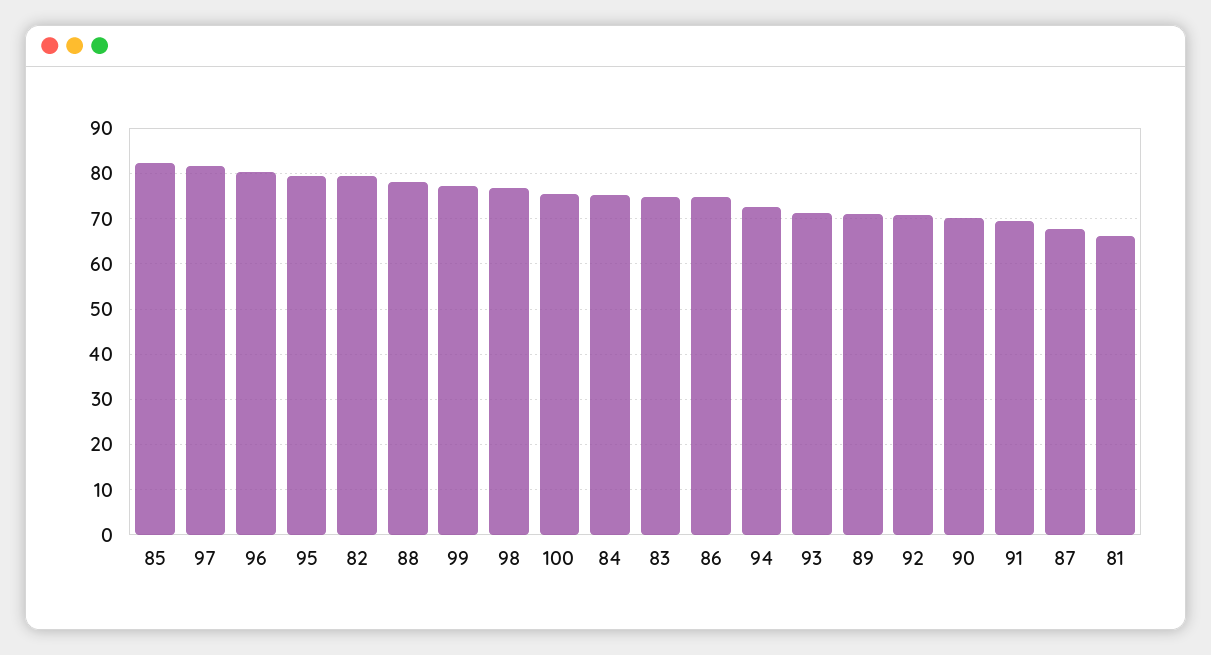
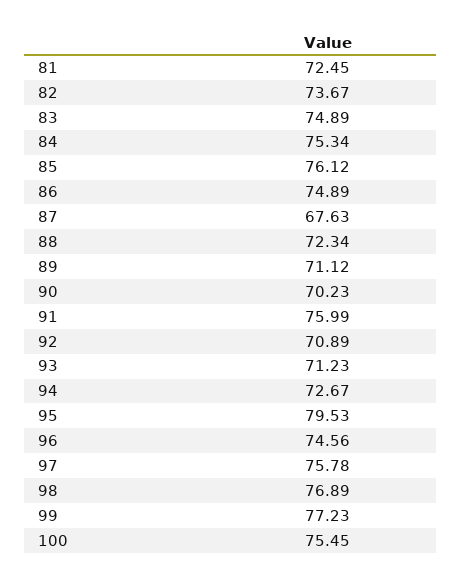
85: 82 -> 76.12
97: 82 -> 75.78
96: 80 -> 74.56
82: 80 -> 73.67
88: 78 -> 72.34
91: 70 -> 75.99
81: 66 -> 72.45

